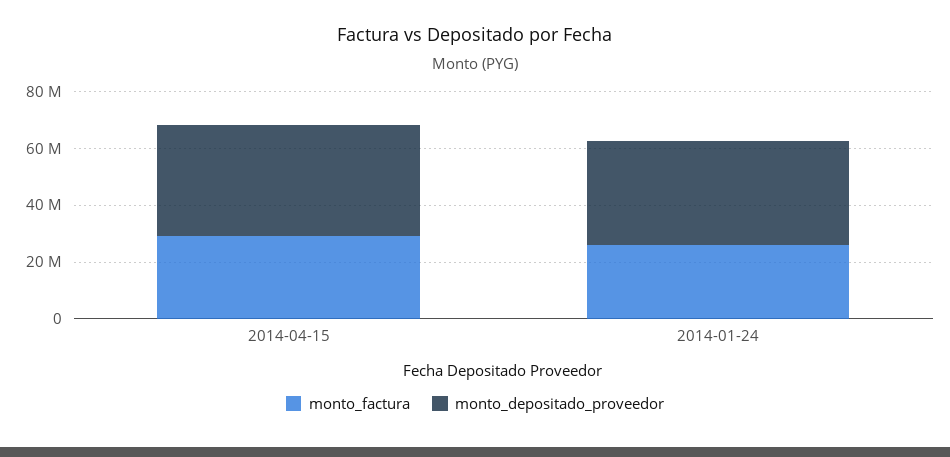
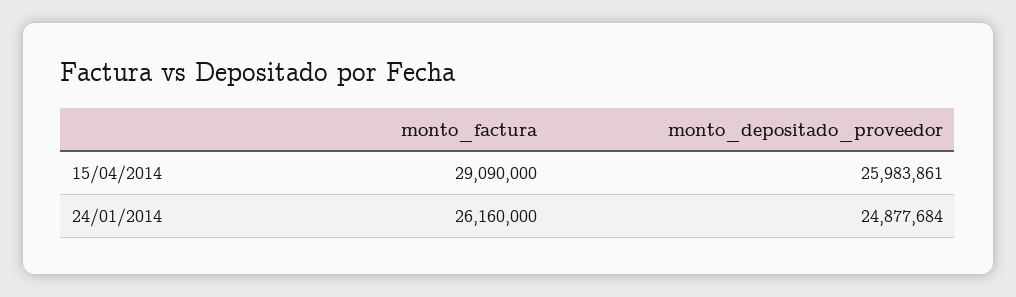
monto_depositado_proveedor, 2014-04-15: 40000000 -> 25983861
monto_depositado_proveedor, 2014-01-24: 35000000 -> 24877684

